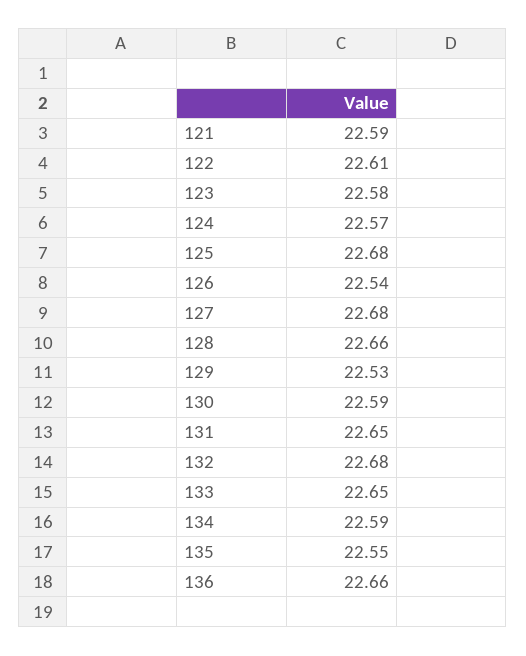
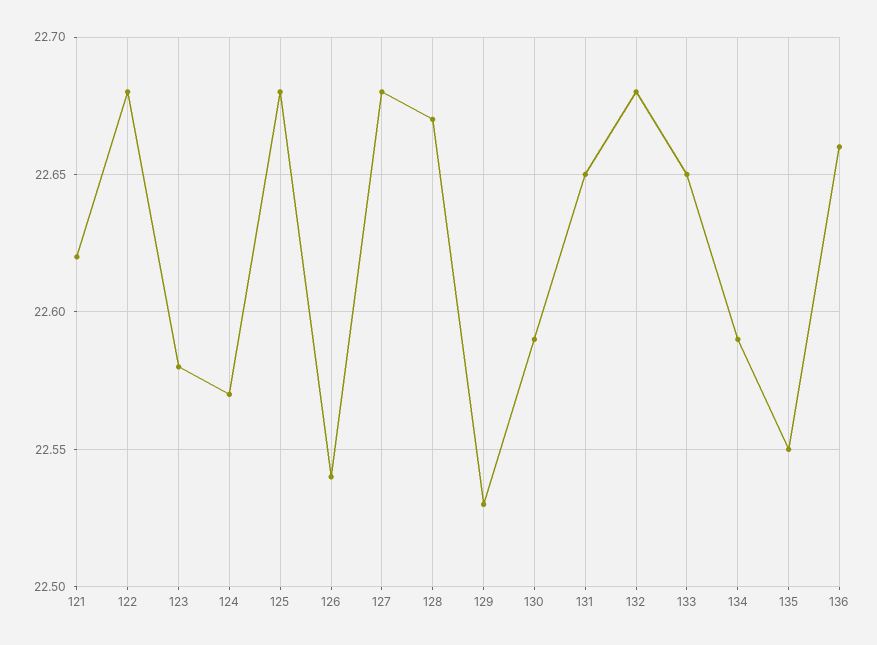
121: 22.59 -> 22.62
122: 22.61 -> 22.68
128: 22.66 -> 22.67

